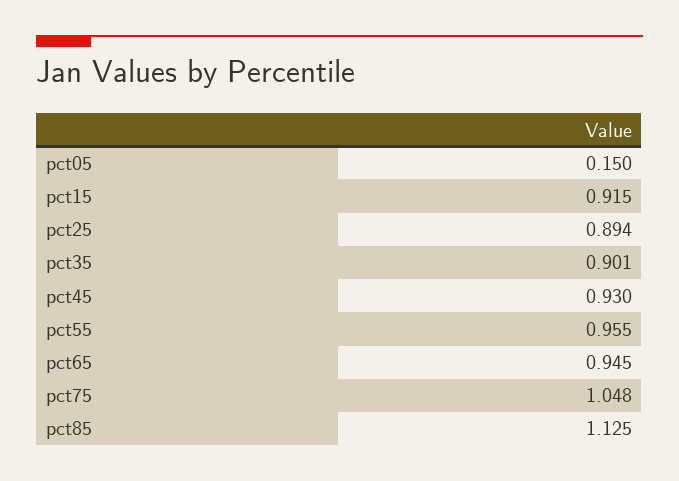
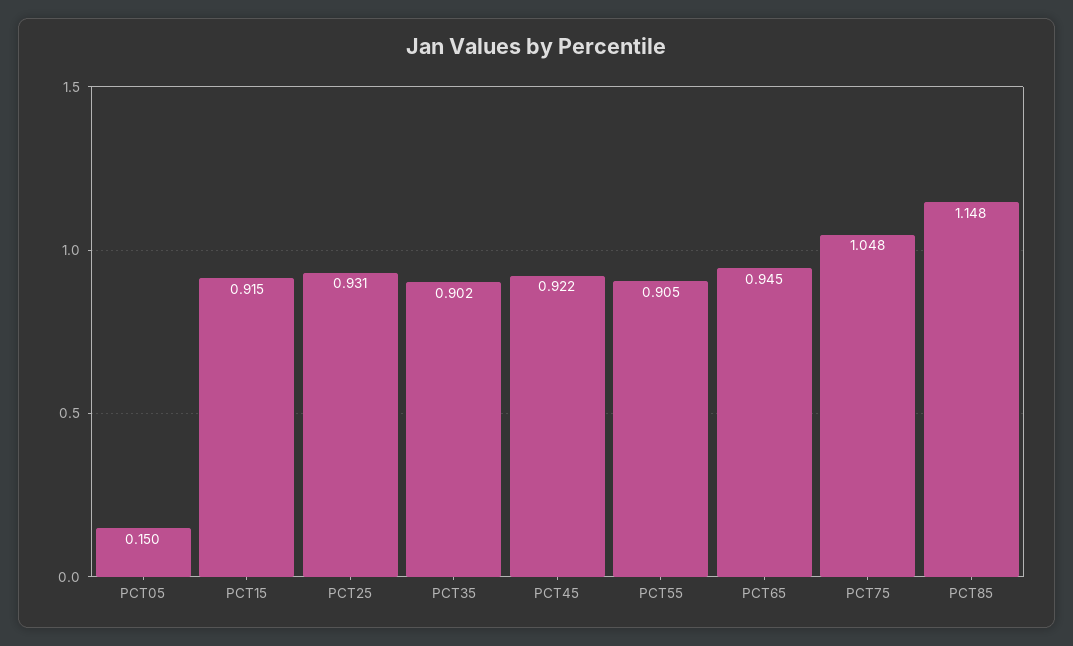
pct25: 0.894 -> 0.931
pct35: 0.901 -> 0.902
pct45: 0.93 -> 0.922
pct55: 0.955 -> 0.905
pct85: 1.125 -> 1.148

